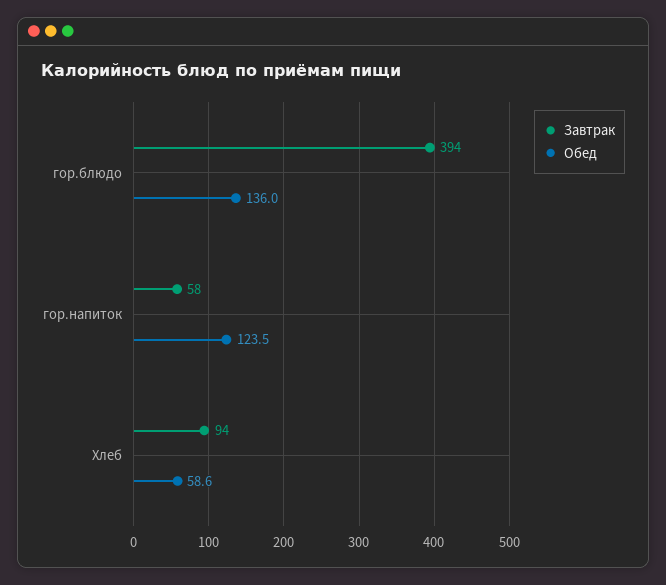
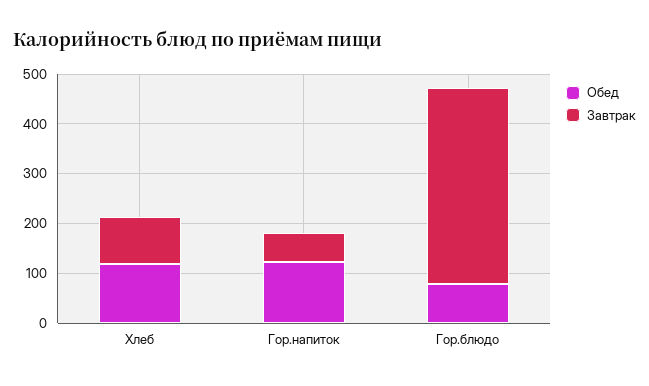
Обед, гор.блюдо: 136 -> 80
Обед, Хлеб: 58.6 -> 120

